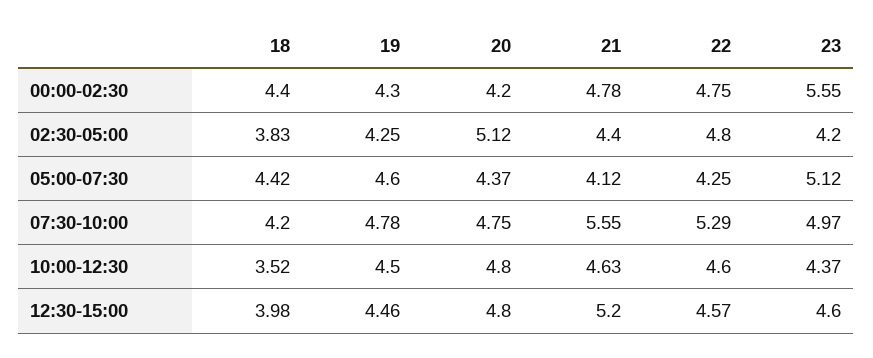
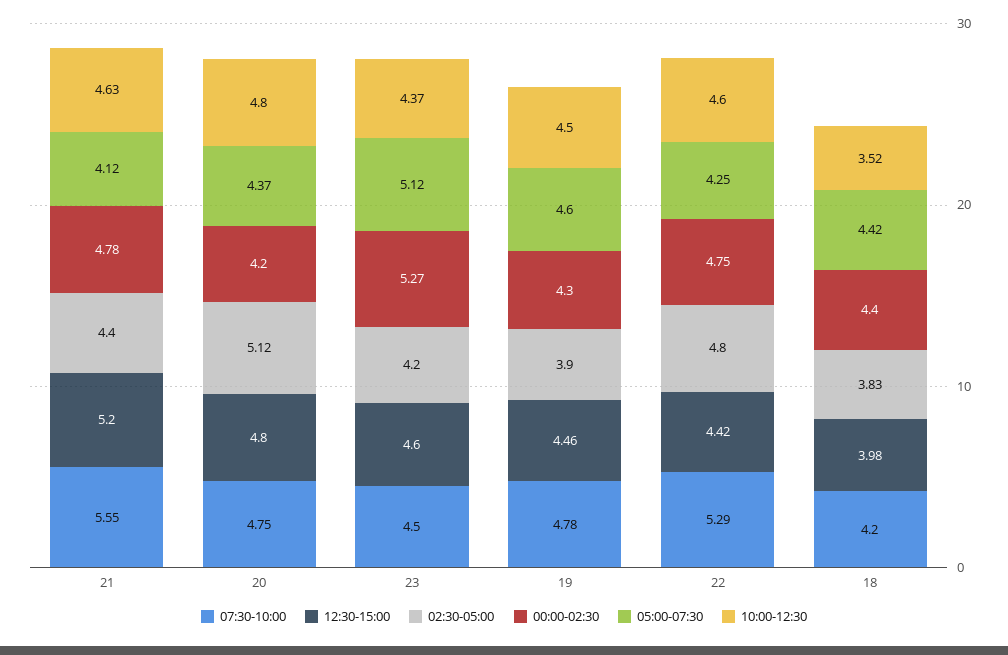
00:00-02:30, 23: 5.55 -> 5.27
02:30-05:00, 19: 4.25 -> 3.9
07:30-10:00, 23: 4.97 -> 4.5
12:30-15:00, 22: 4.57 -> 4.42

